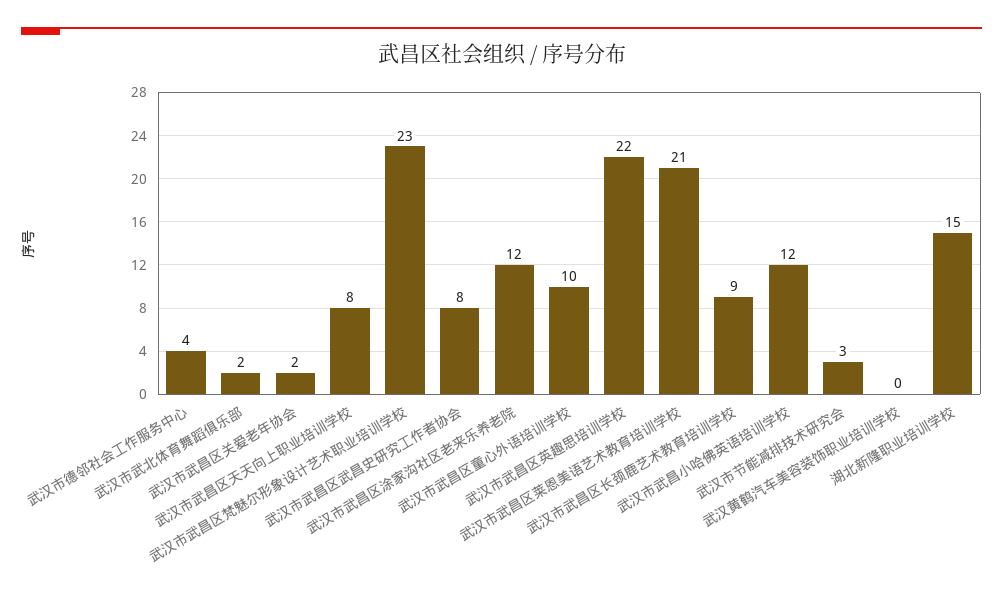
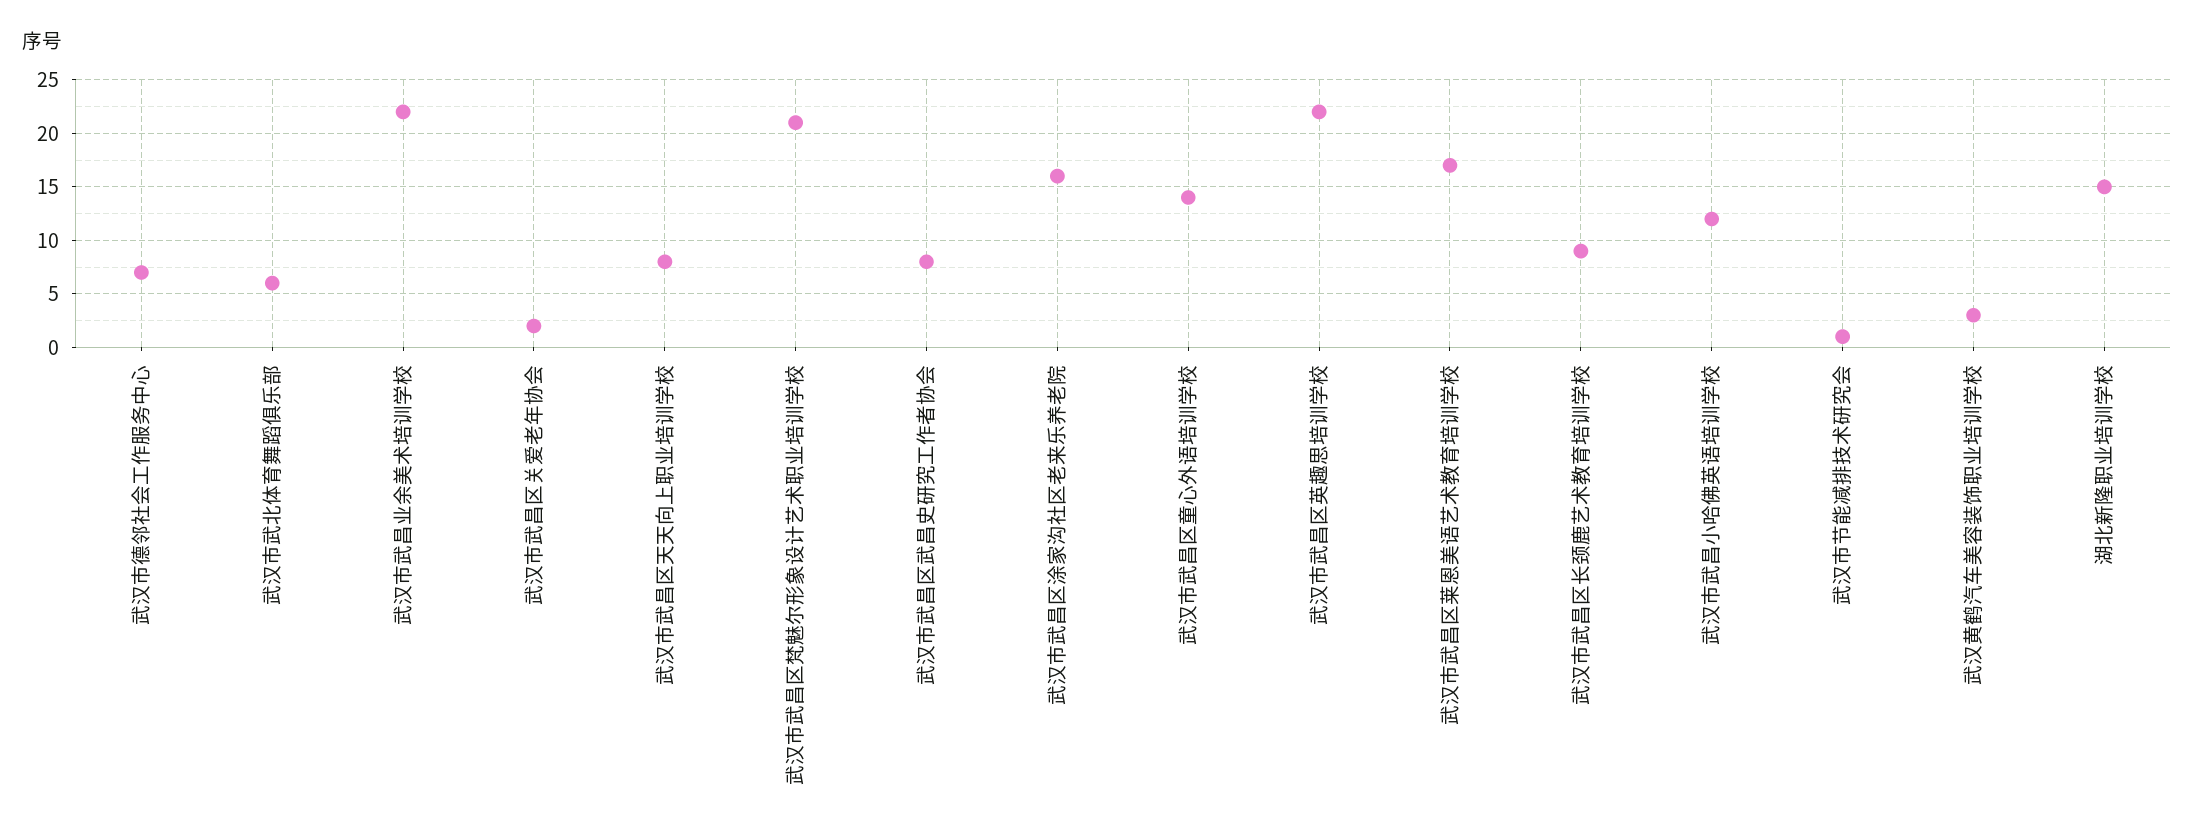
武汉市德邻社会工作服务中心: 4 -> 7
武汉市武北体育舞蹈俱乐部: 2 -> 6
武汉市武昌区梵魅尔形象设计艺术职业培训学校: 23 -> 21
武汉市武昌区涂家沟社区老来乐养老院: 12 -> 16
武汉市武昌区童心外语培训学校: 10 -> 14
武汉市武昌区莱恩美语艺术教育培训学校: 21 -> 17
武汉市节能减排技术研究会: 3 -> 1
武汉黄鹤汽车美容装饰职业培训学校: 0 -> 3
武汉市武昌业余美术培训学校: none -> 22

